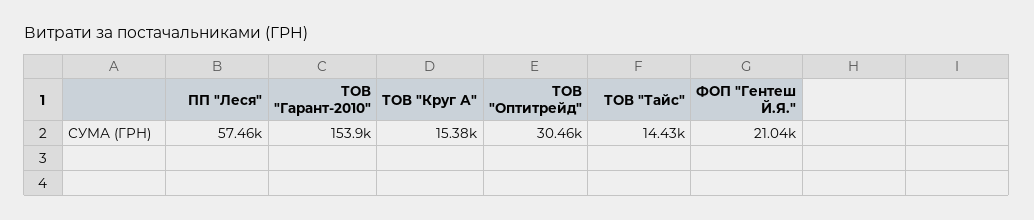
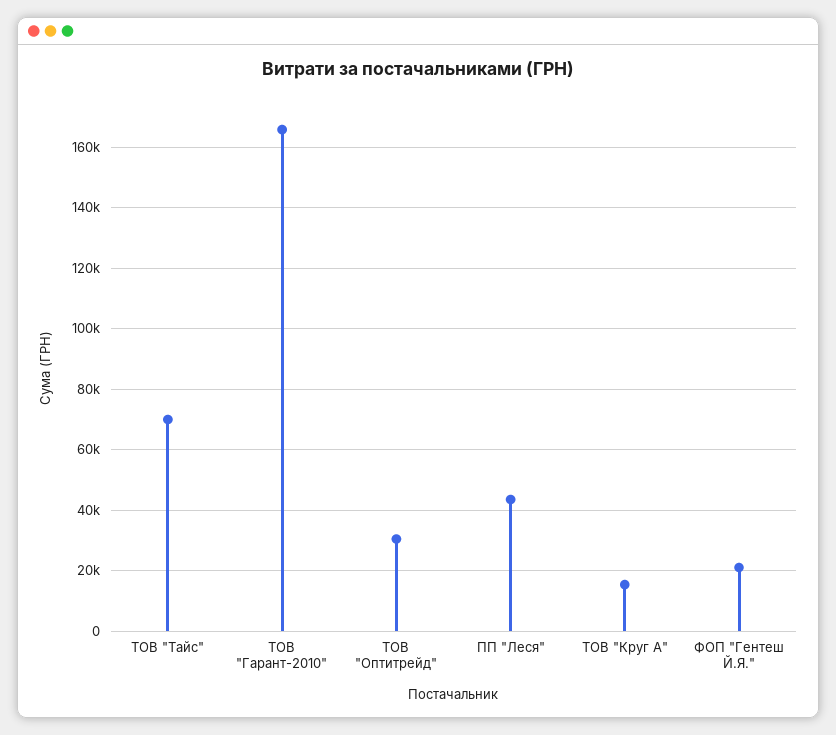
ПП "Леся": 57460 -> 44000
ТОВ "Гарант-2010": 153900 -> 166000
ТОВ "Тайс": 14430 -> 70000

